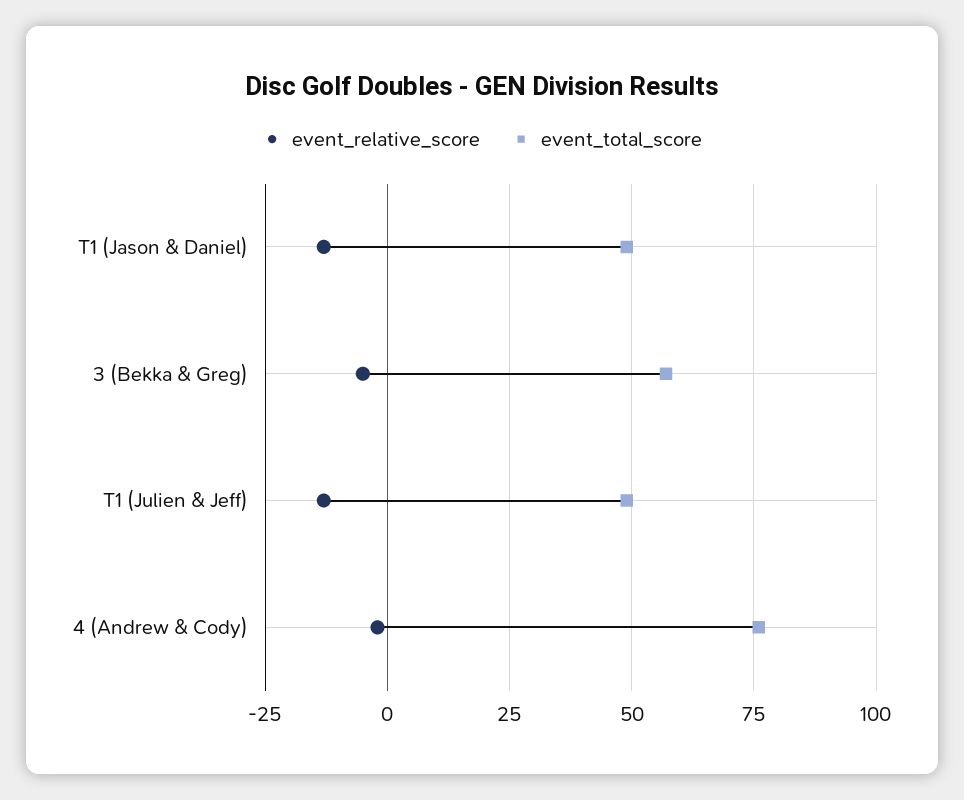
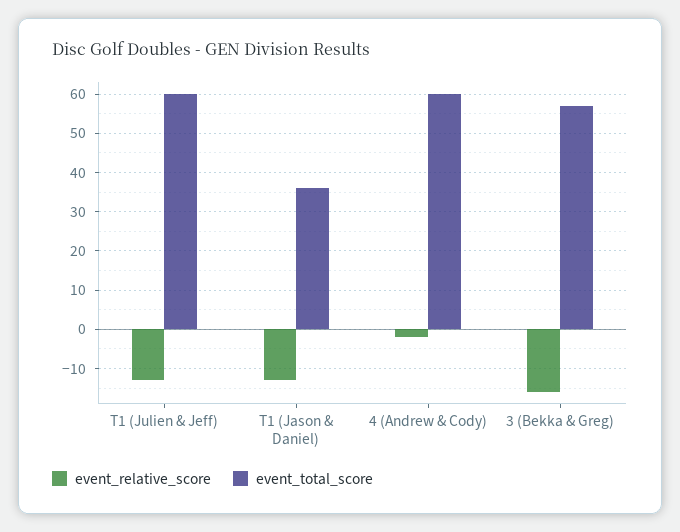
event_total_score, T1 (Jason & Daniel): 50 -> 35
event_relative_score, 3 (Bekka & Greg): -5 -> -15
event_total_score, T1 (Julien & Jeff): 50 -> 60
event_total_score, 4 (Andrew & Cody): 75 -> 60

